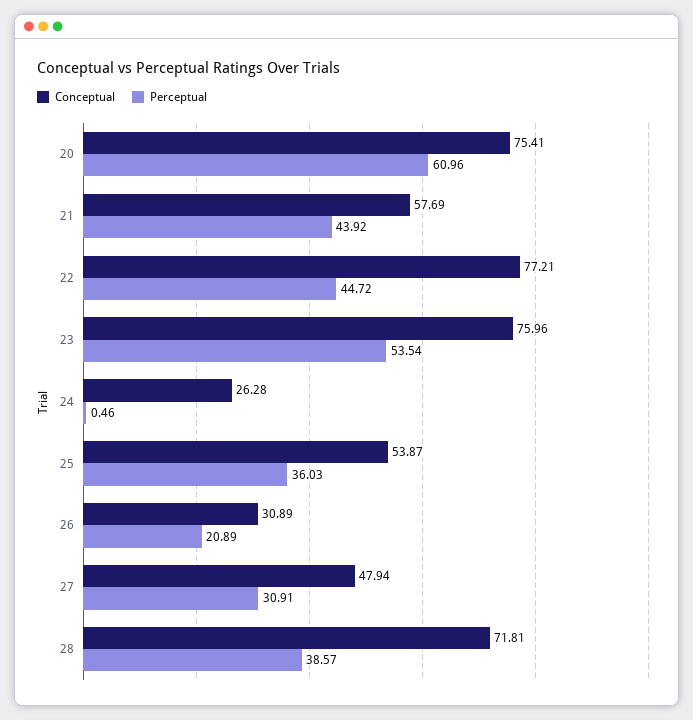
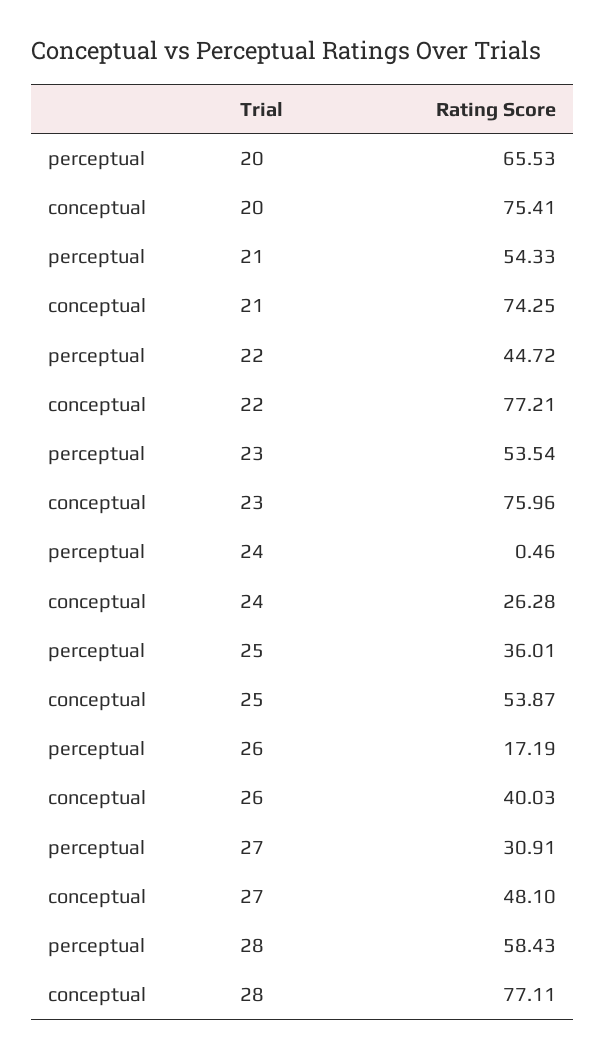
Perceptual, 20: 60.96 -> 65.53
Conceptual, 21: 57.69 -> 74.25
Perceptual, 21: 43.92 -> 54.33
Perceptual, 25: 36.03 -> 36.01
Conceptual, 26: 30.89 -> 40.03
Perceptual, 26: 20.89 -> 17.19
Conceptual, 27: 47.94 -> 48.1
Conceptual, 28: 71.81 -> 77.11
Perceptual, 28: 38.57 -> 58.43

